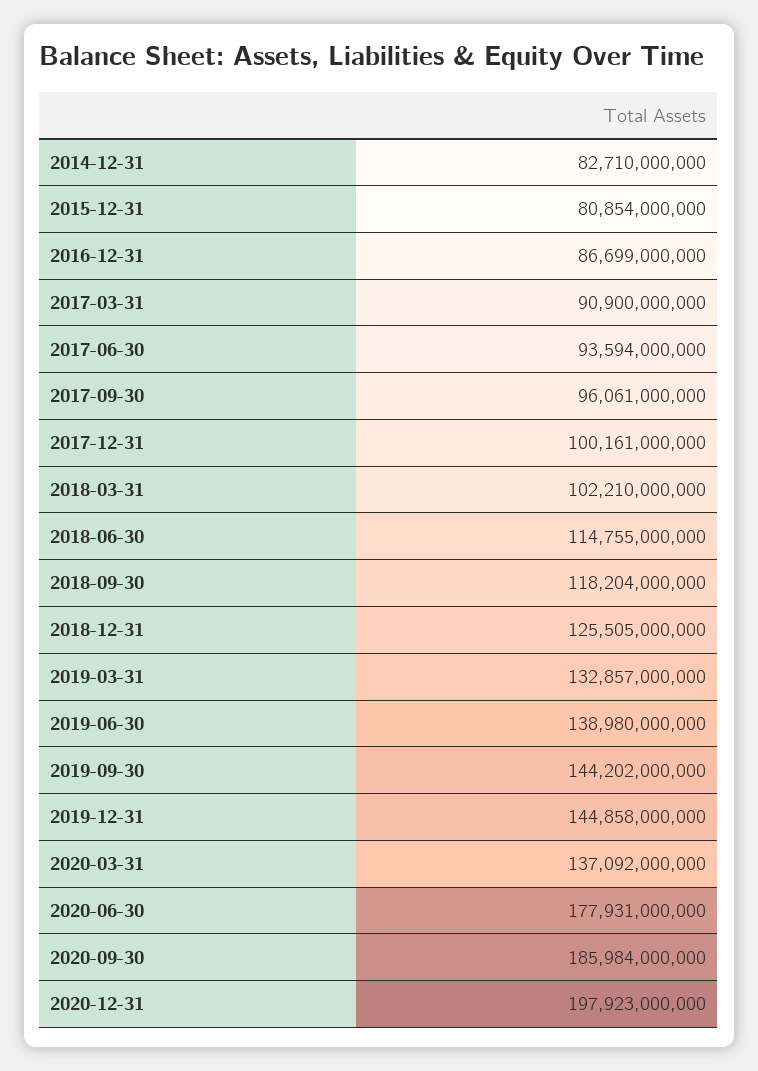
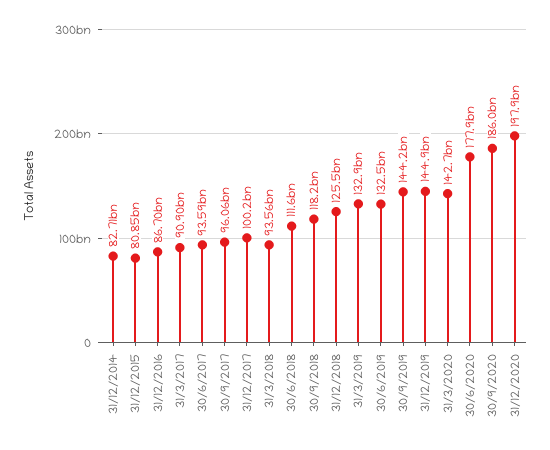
2018-03-31: 102210000000 -> 93560000000
2018-06-30: 114755000000 -> 111600000000
2019-06-30: 138980000000 -> 132500000000
2020-03-31: 137092000000 -> 142700000000

